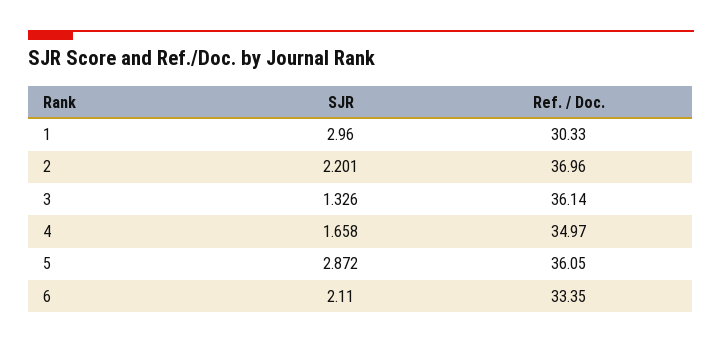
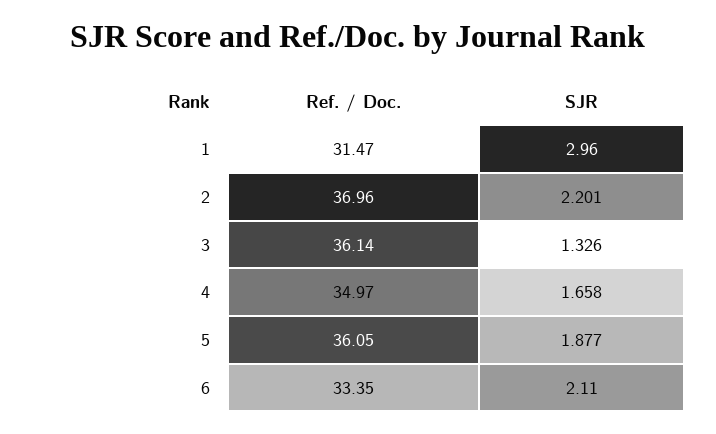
Ref. / Doc., 1: 30.33 -> 31.47
SJR, 5: 2.872 -> 1.877

